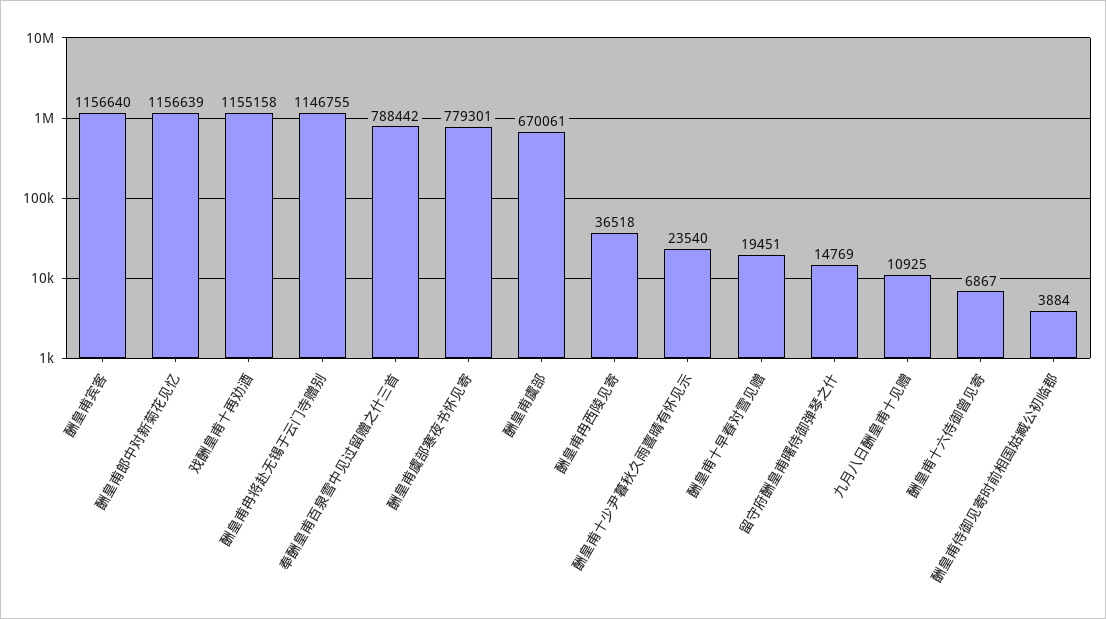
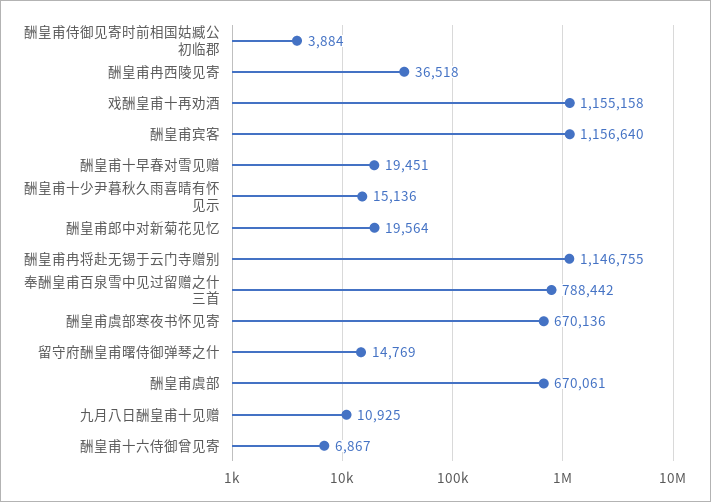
酬皇甫郎中对新菊花见忆: 1156639 -> 19564
酬皇甫虞部寒夜书怀见寄: 779301 -> 670136
酬皇甫十少尹暮秋久雨喜晴有怀见示: 23540 -> 15136

